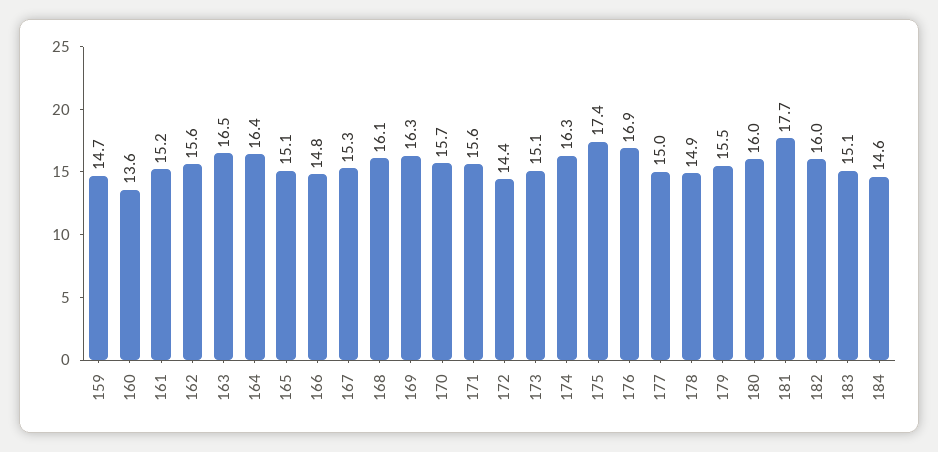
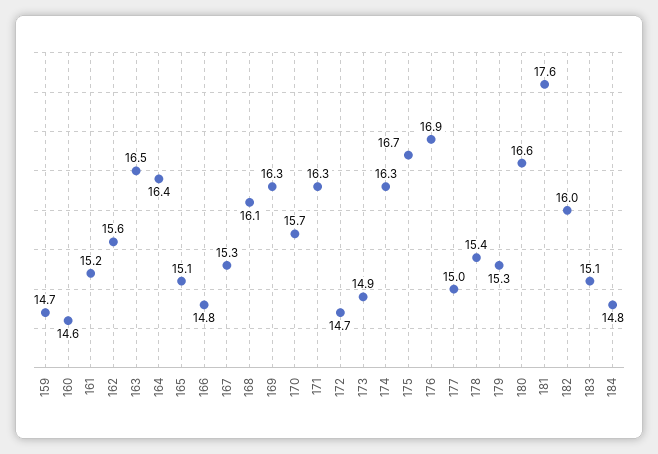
160: 13.6 -> 14.6
171: 15.6 -> 16.3
172: 14.4 -> 14.7
173: 15.1 -> 14.9
175: 17.4 -> 16.7
178: 14.9 -> 15.4
179: 15.5 -> 15.3
180: 16 -> 16.6
181: 17.7 -> 17.6
184: 14.6 -> 14.8

